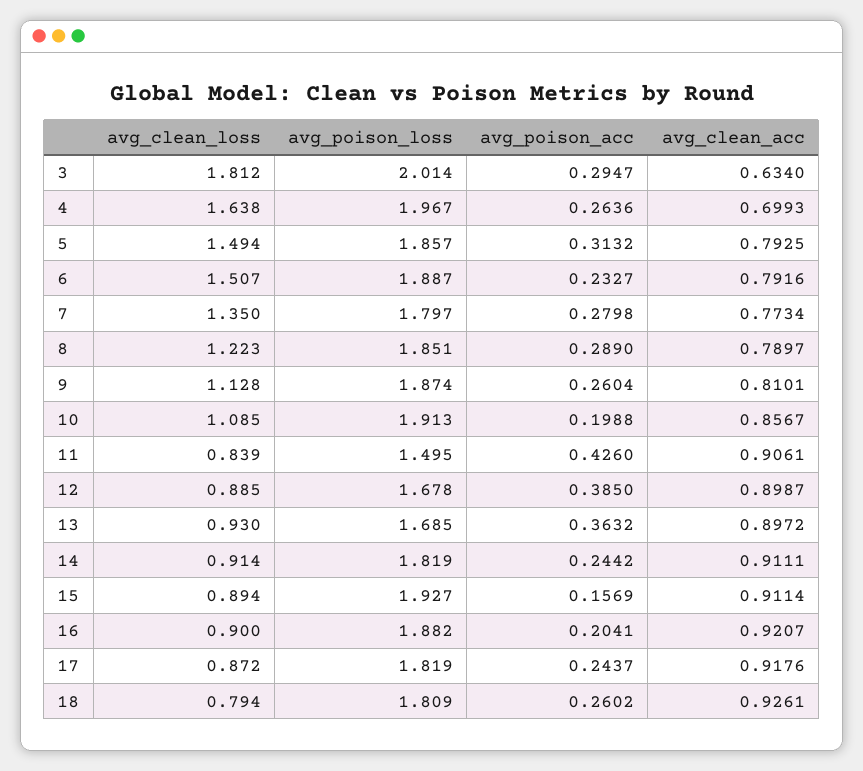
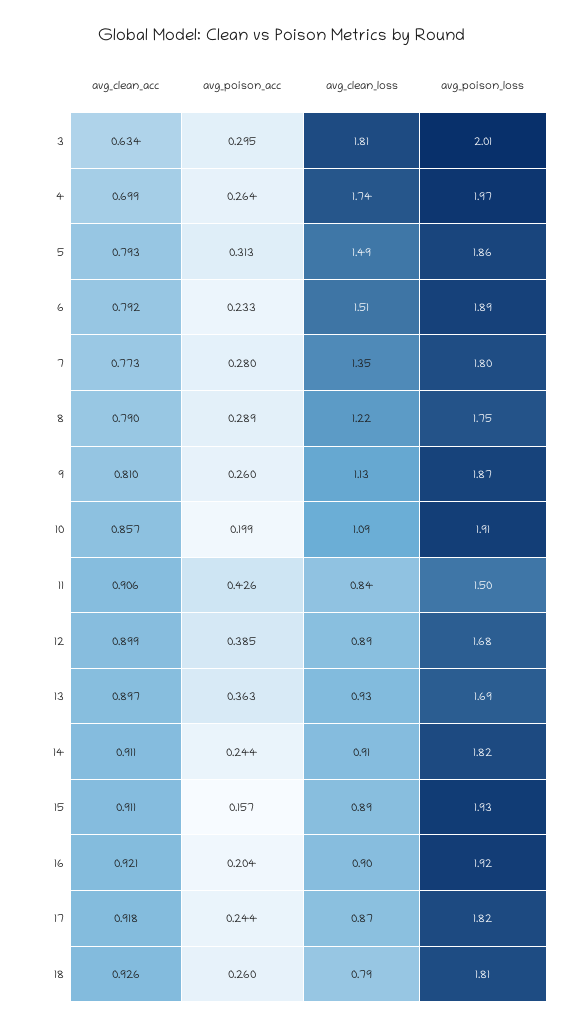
avg_clean_loss, 4: 1.638 -> 1.74
avg_poison_loss, 8: 1.851 -> 1.75
avg_poison_loss, 16: 1.882 -> 1.92

